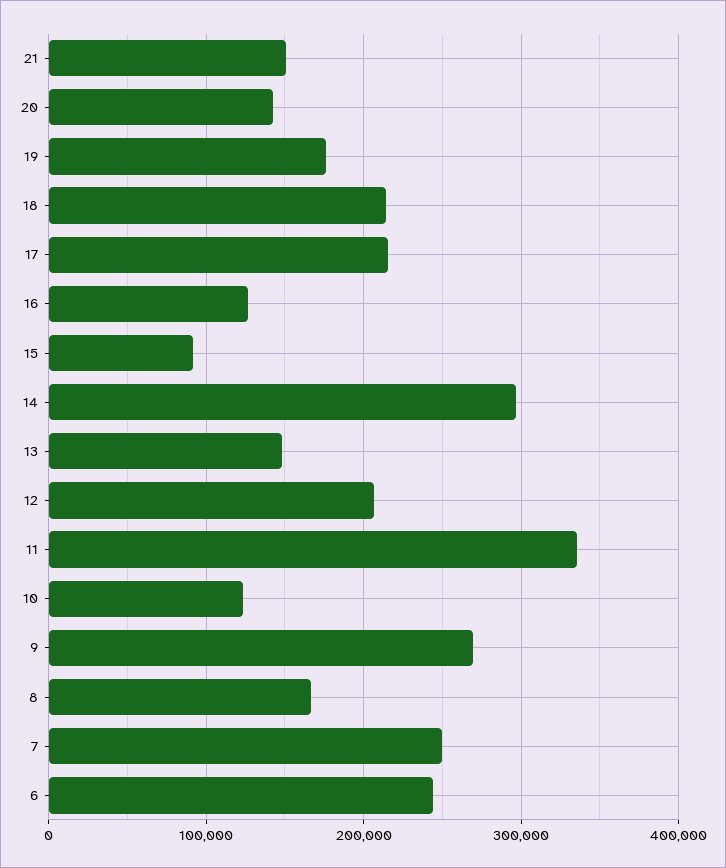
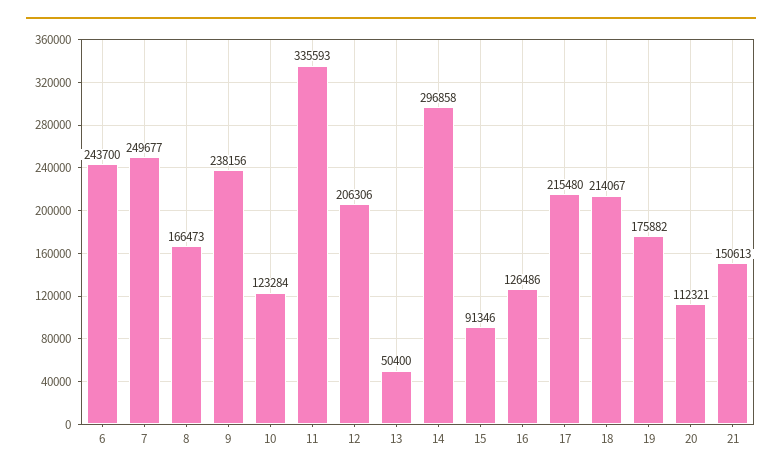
20: 140000 -> 112321
13: 150000 -> 50400
9: 270000 -> 238156

